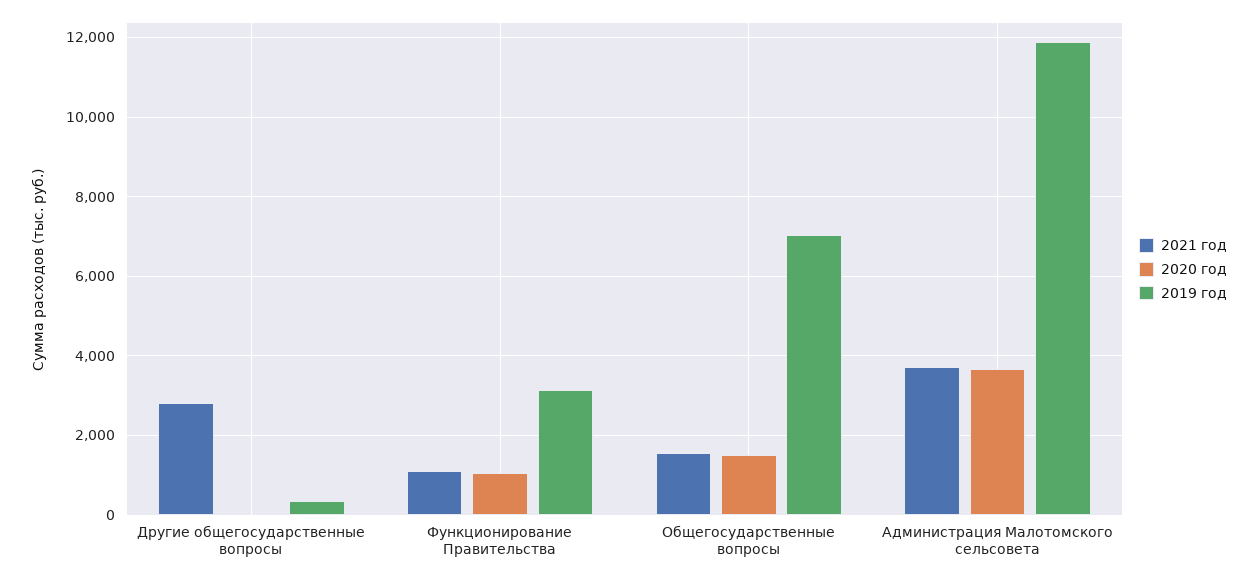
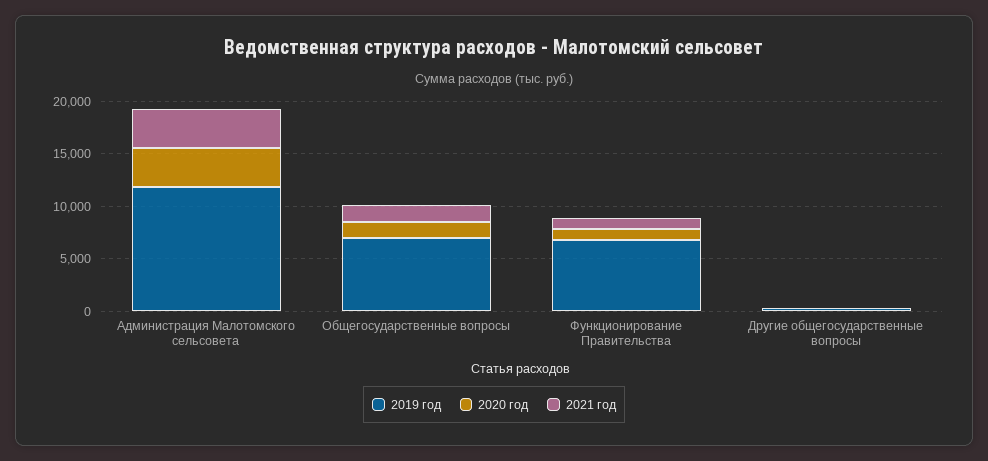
2021 год, Другие общегосударственные вопросы: 2800 -> 0
2019 год, Функционирование Правительства: 3200 -> 7000

